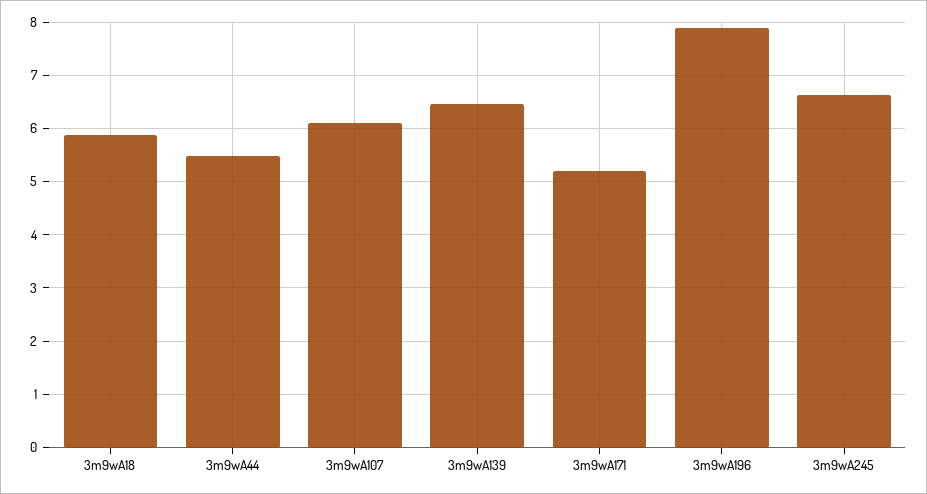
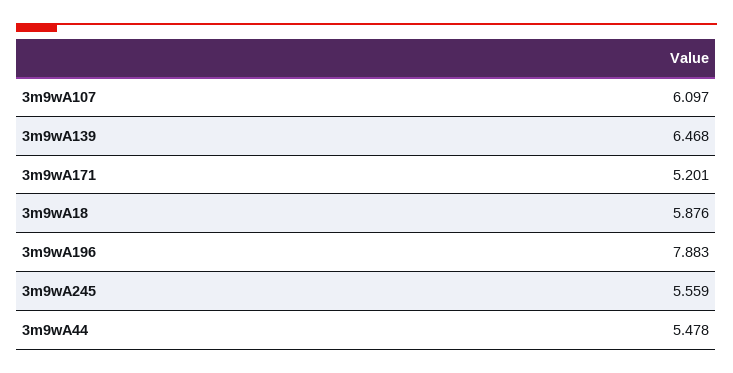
3m9wA245: 6.6 -> 5.559

